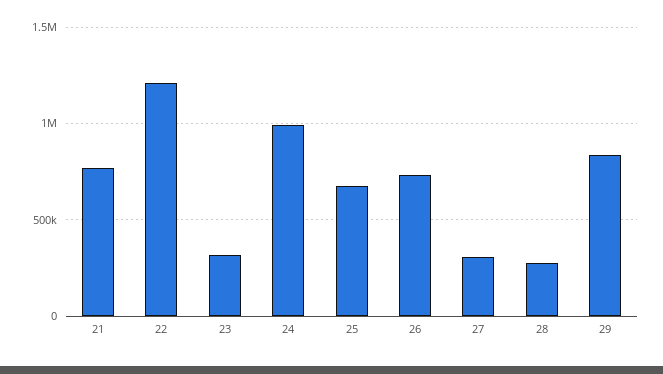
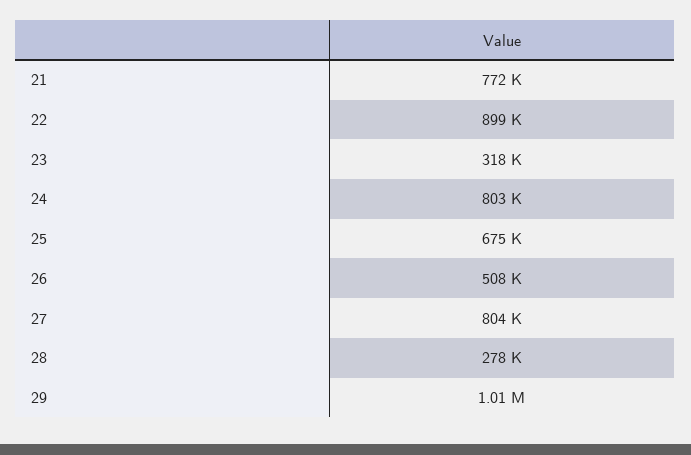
22: 1200000 -> 899000
24: 1000000 -> 803000
26: 750000 -> 508000
27: 300000 -> 804000
29: 850000 -> 1010000

